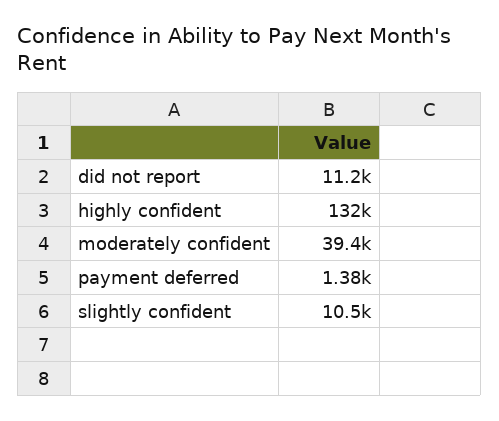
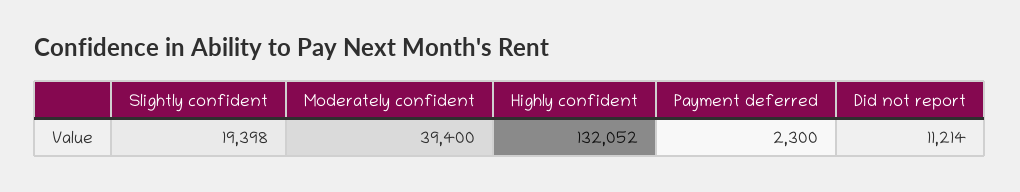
payment deferred: 1380 -> 2300
slightly confident: 10500 -> 19398

